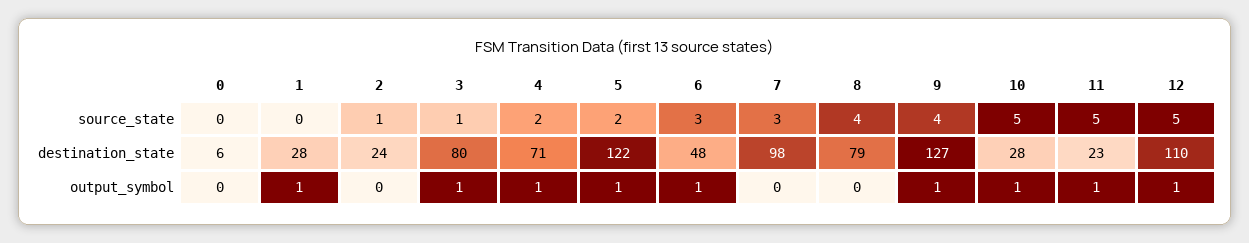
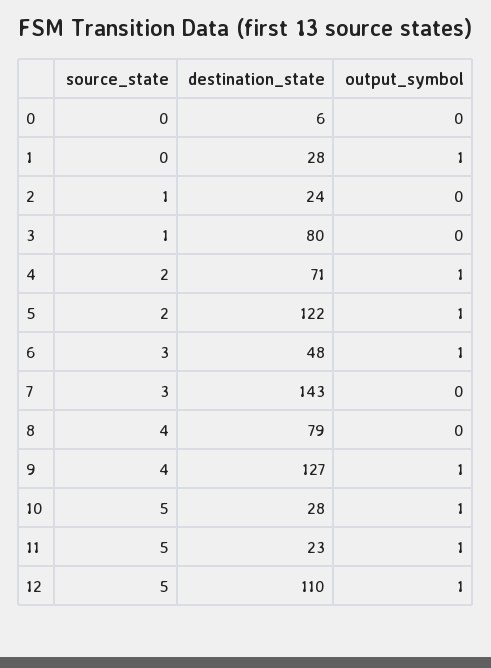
7, destination_state: 98 -> 143
3, output_symbol: 1 -> 0

